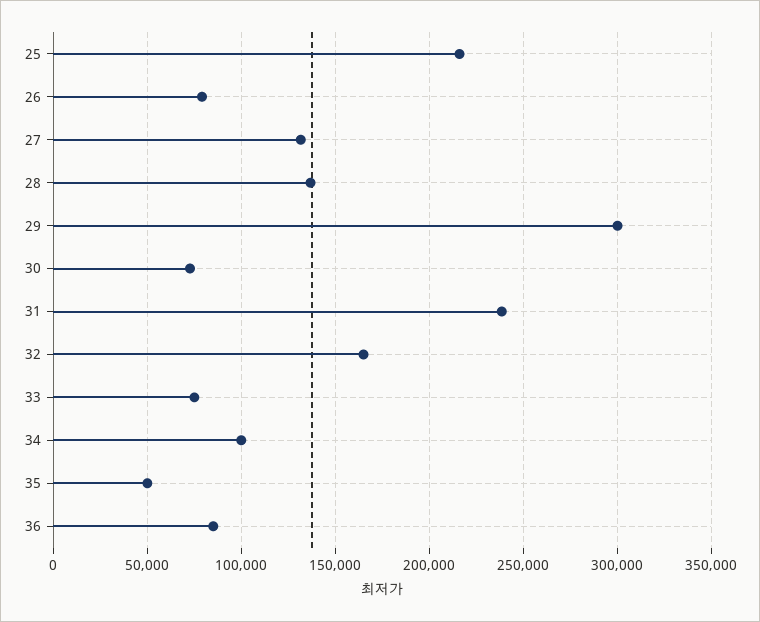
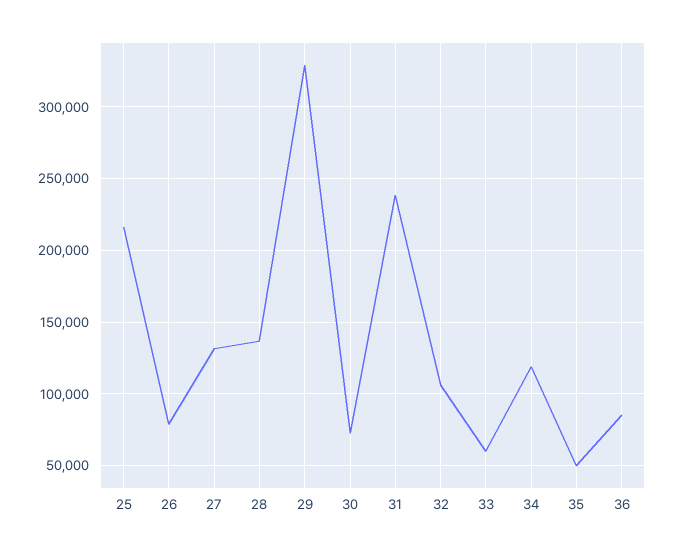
29: 300000 -> 330000
32: 165000 -> 105000
33: 75000 -> 60000
34: 100000 -> 120000

